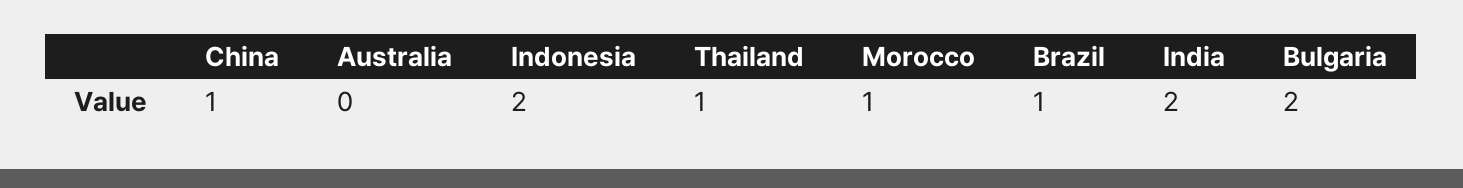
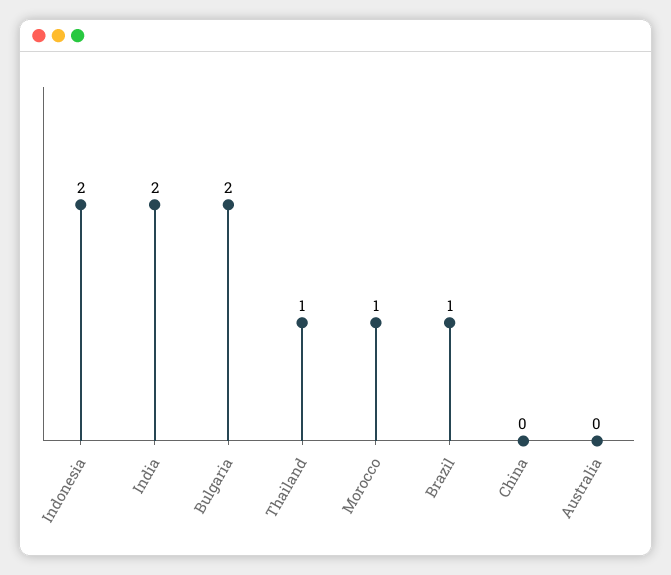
China: 1 -> 0

